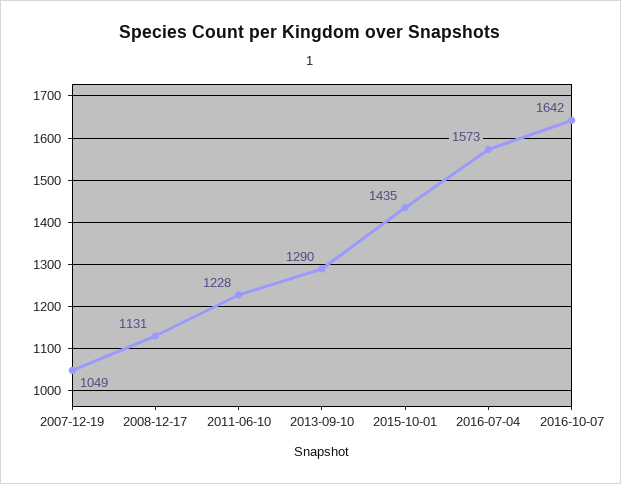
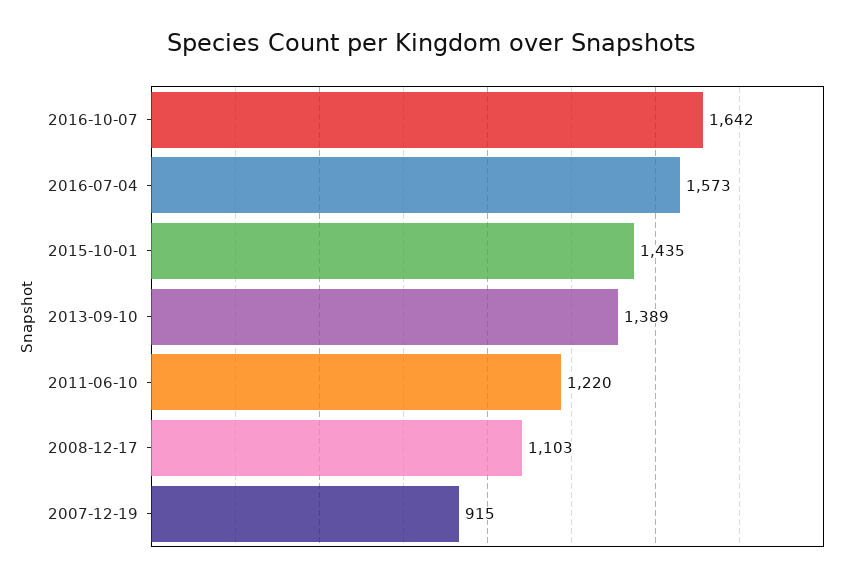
2007-12-19: 1049 -> 915
2008-12-17: 1131 -> 1103
2011-06-10: 1228 -> 1220
2013-09-10: 1290 -> 1389

